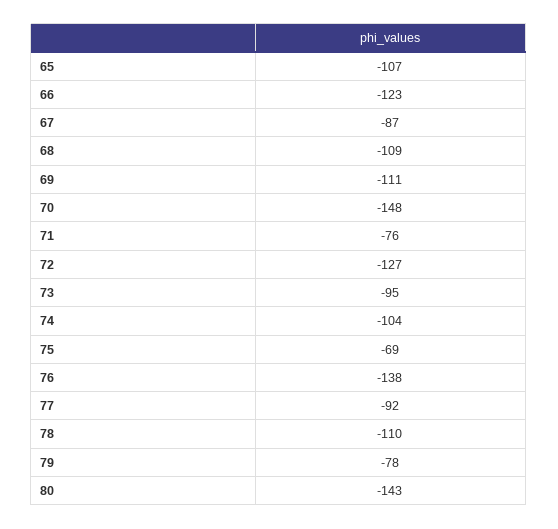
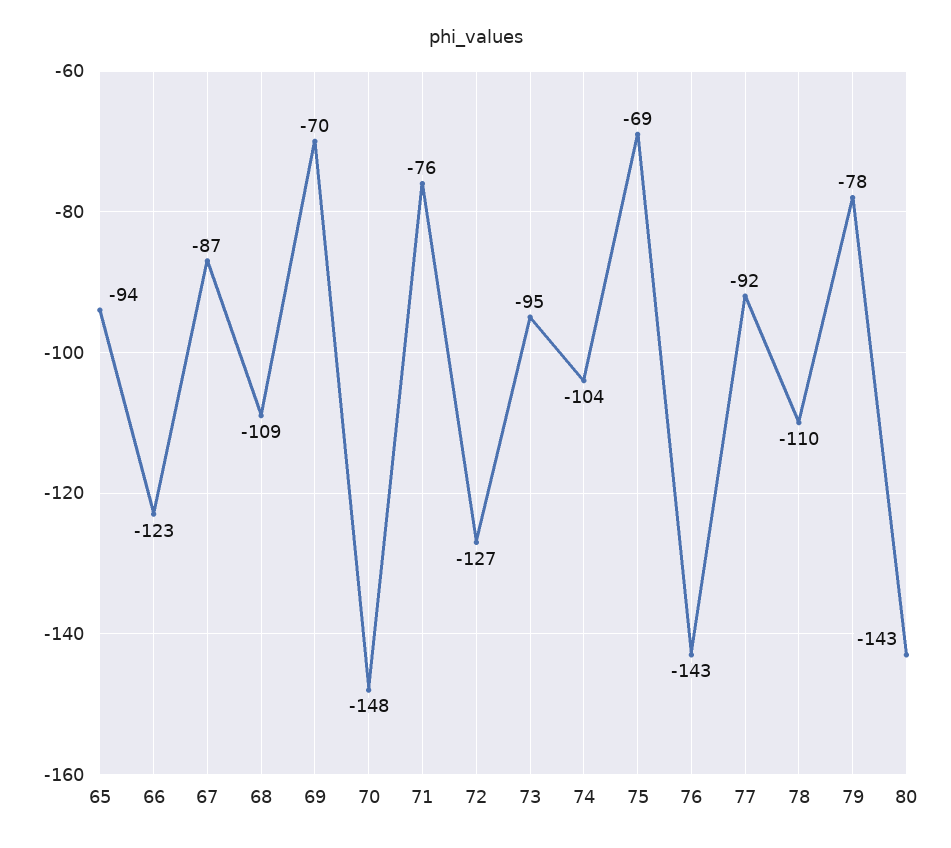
65: -107 -> -94
69: -111 -> -70
76: -138 -> -143

